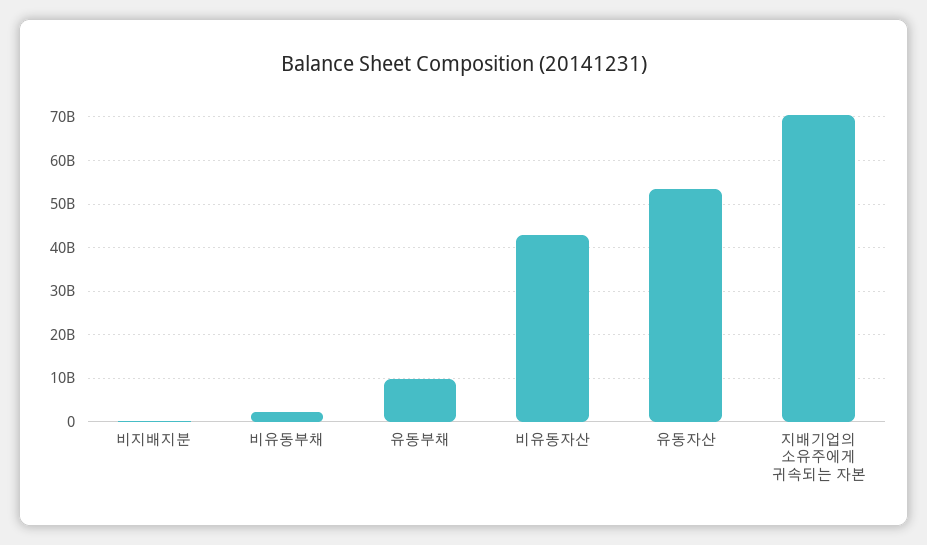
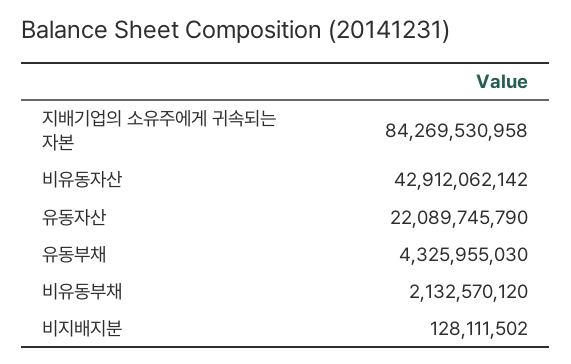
유동부채: 10000000000 -> 4325955030
유동자산: 54000000000 -> 22089745790
지배기업의 소유주에게 귀속되는 자본: 70000000000 -> 84269530958

